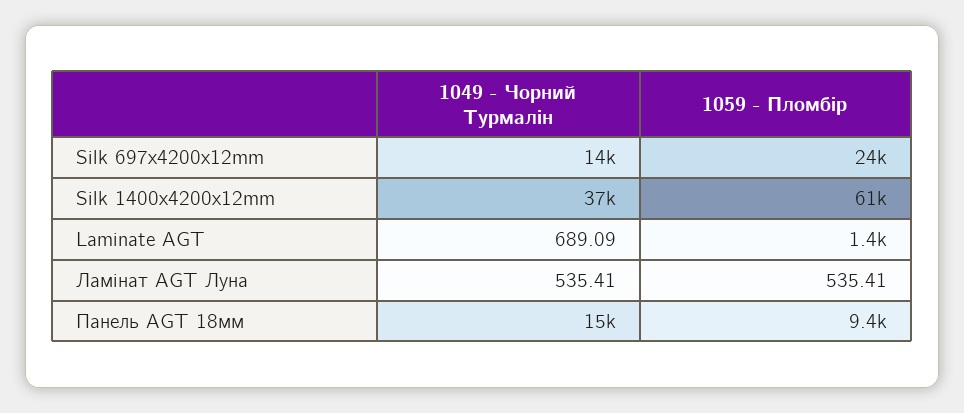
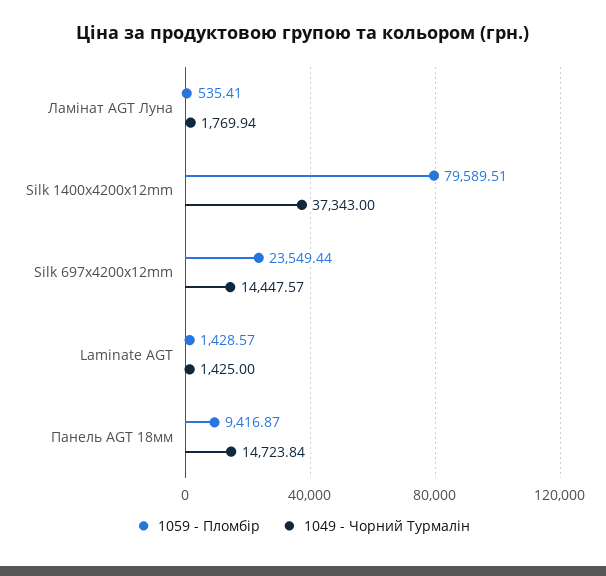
1059 - Пломбір, Silk 1400x4200x12mm: 61000 -> 79589.51
1049 - Чорний Турмалін, Laminate AGT: 689.09 -> 1425
1049 - Чорний Турмалін, Ламінат AGT Луна: 535.41 -> 1769.94

